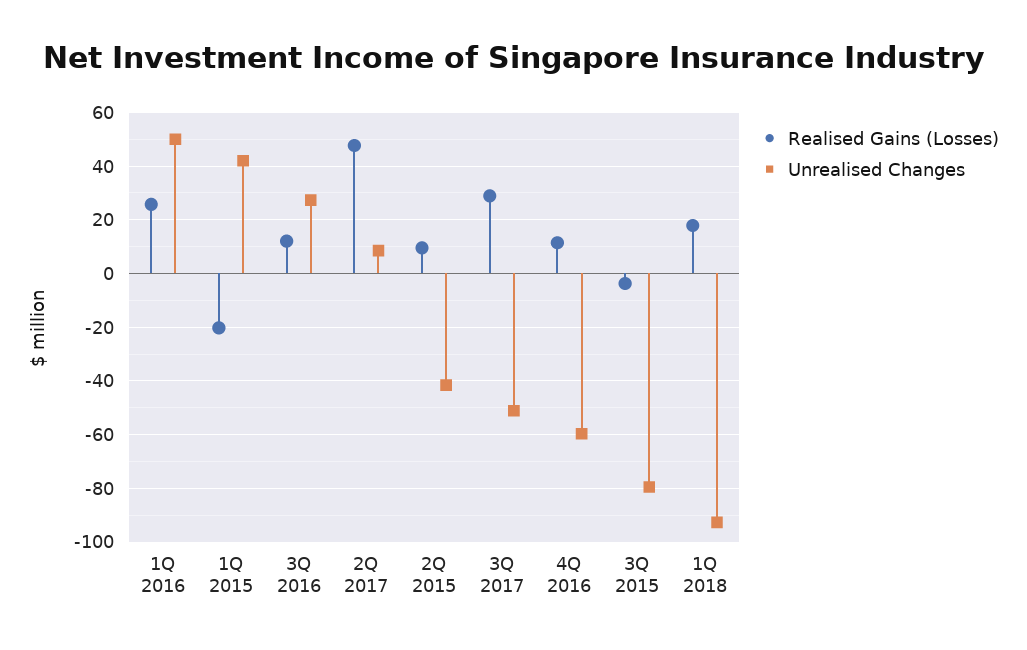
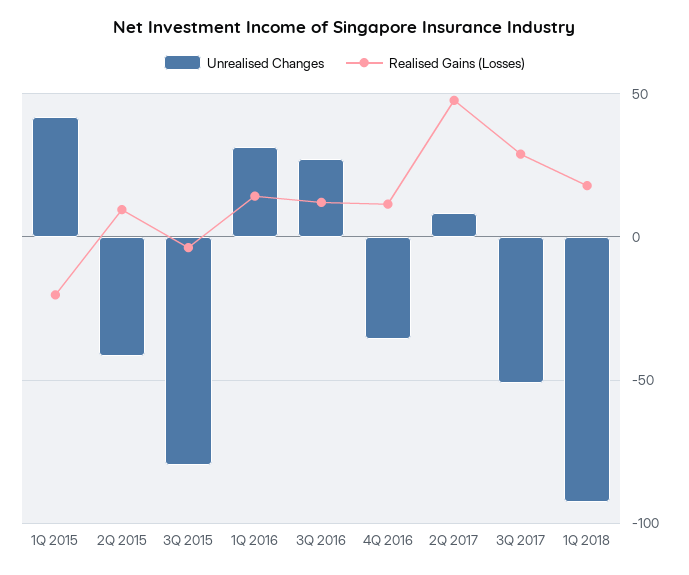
Realised Gains (Losses), 1Q 2016: 25 -> 15
Unrealised Changes, 1Q 2016: 50 -> 30
Unrealised Changes, 4Q 2016: -60 -> -35

